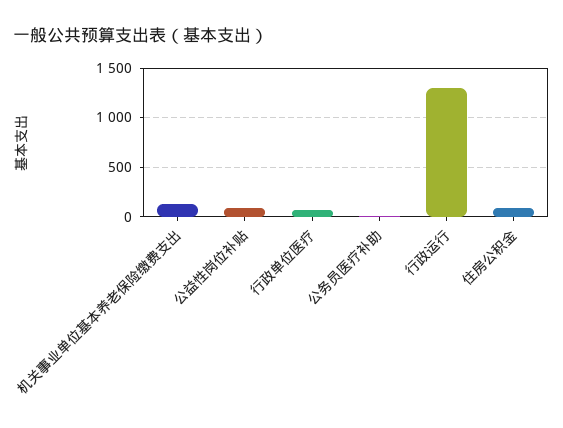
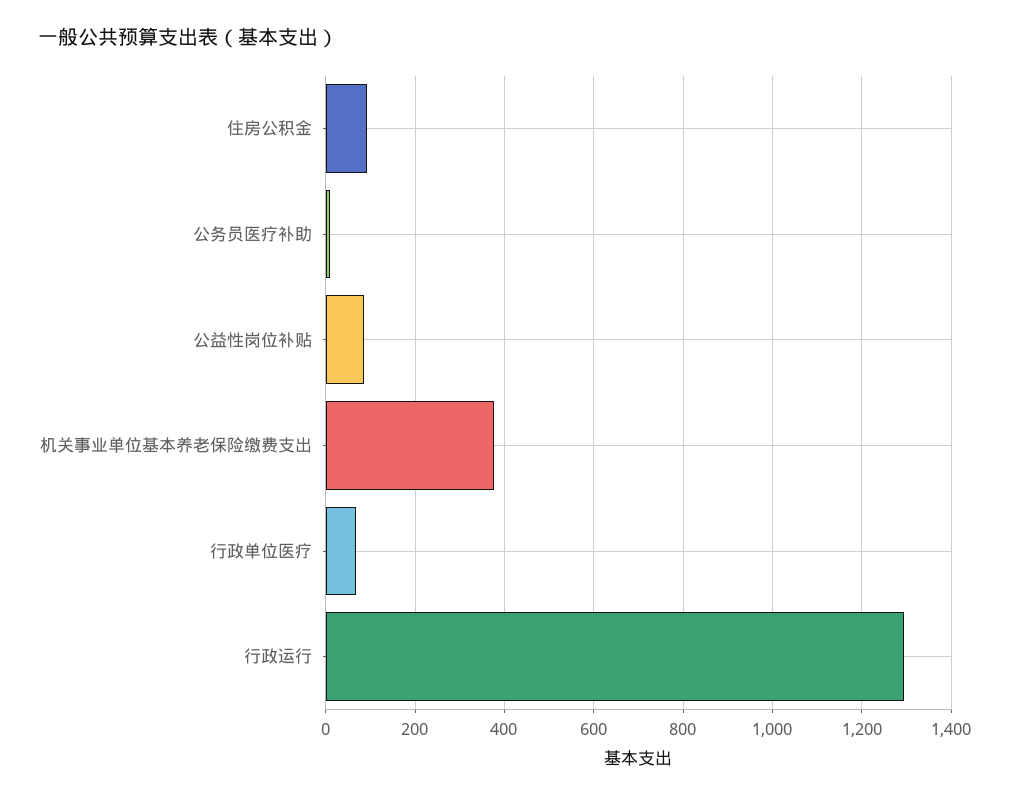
机关事业单位基本养老保险缴费支出: 100 -> 380

